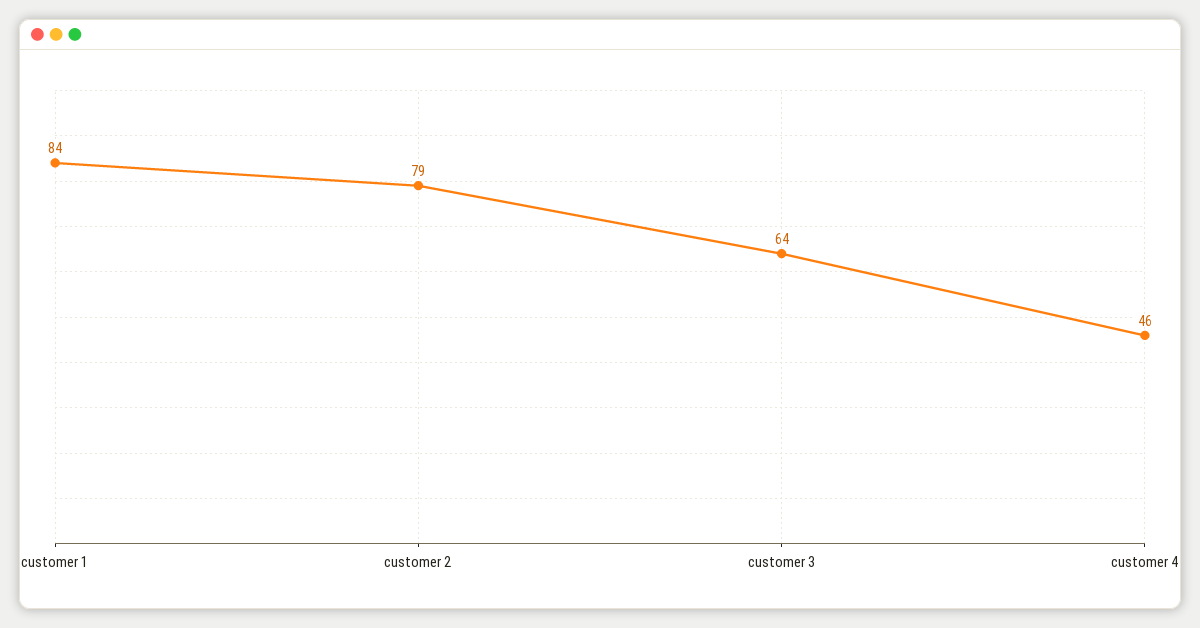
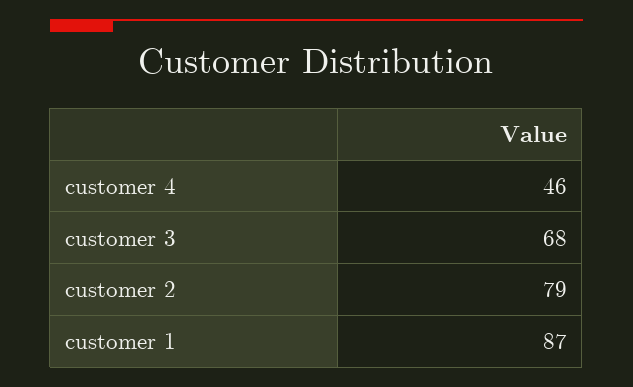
customer 1: 84 -> 87
customer 3: 64 -> 68

